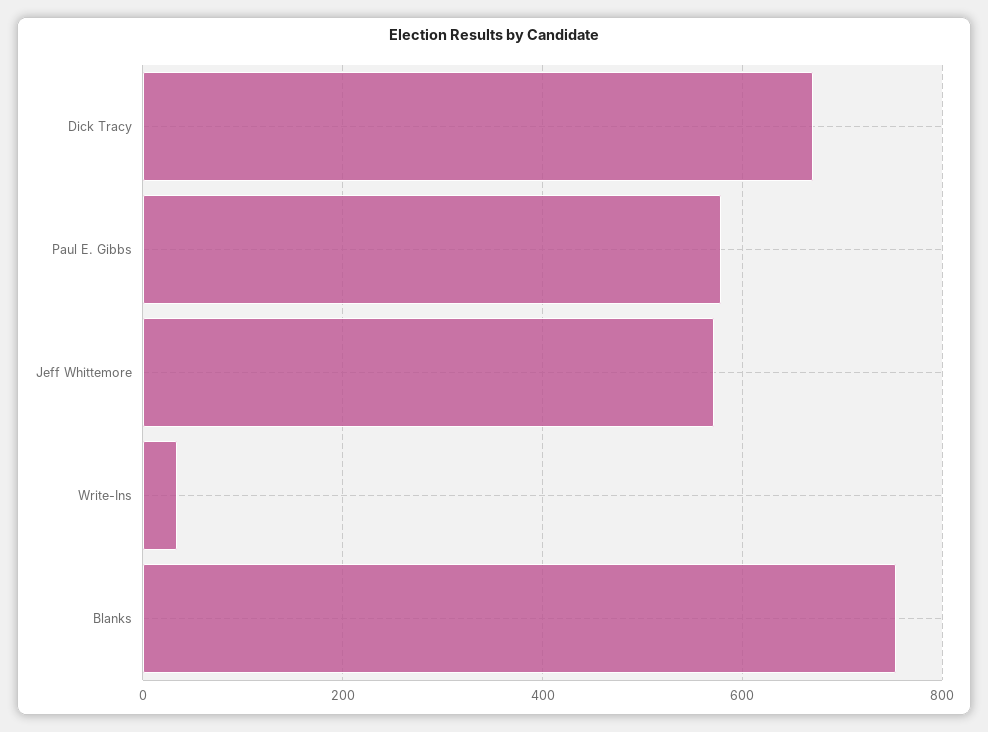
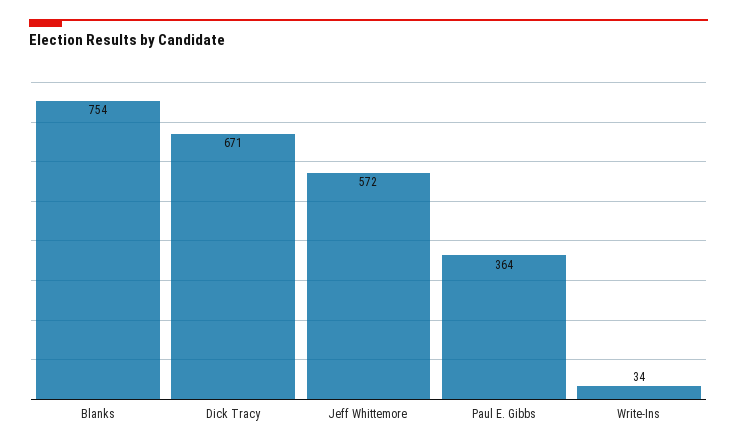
Paul E. Gibbs: 580 -> 364

